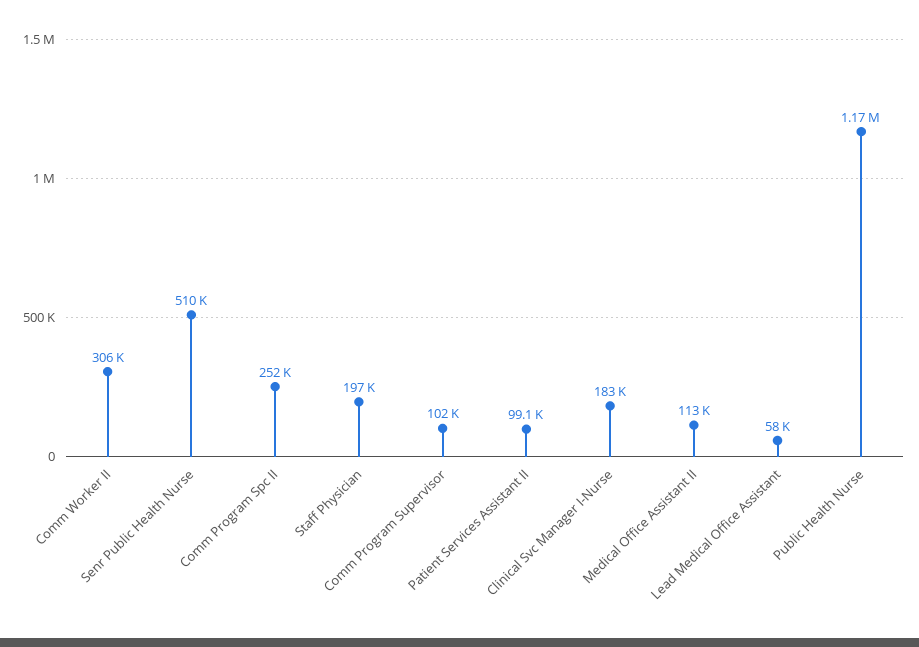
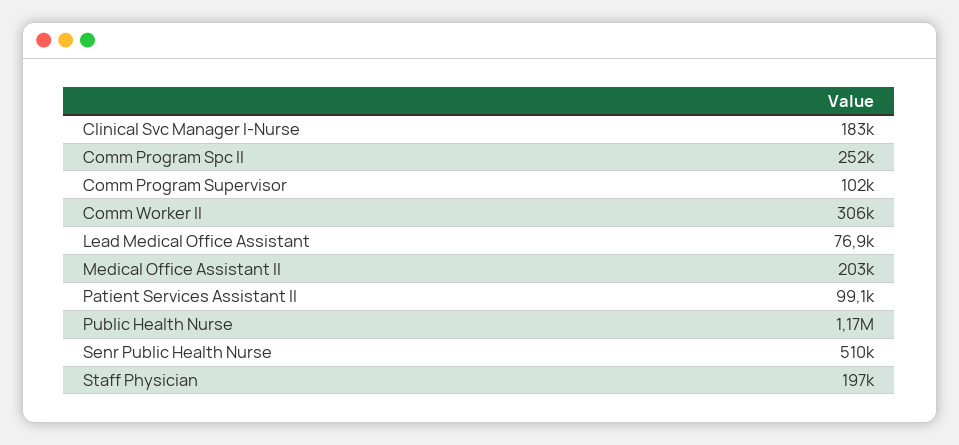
Medical Office Assistant II: 113000 -> 203000
Lead Medical Office Assistant: 58000 -> 76900

